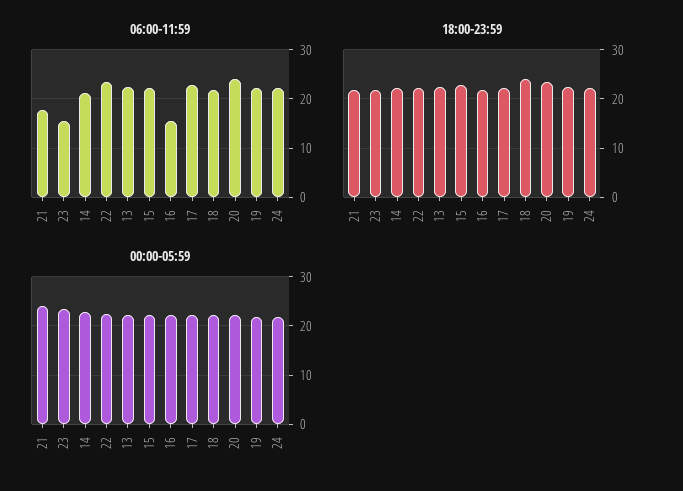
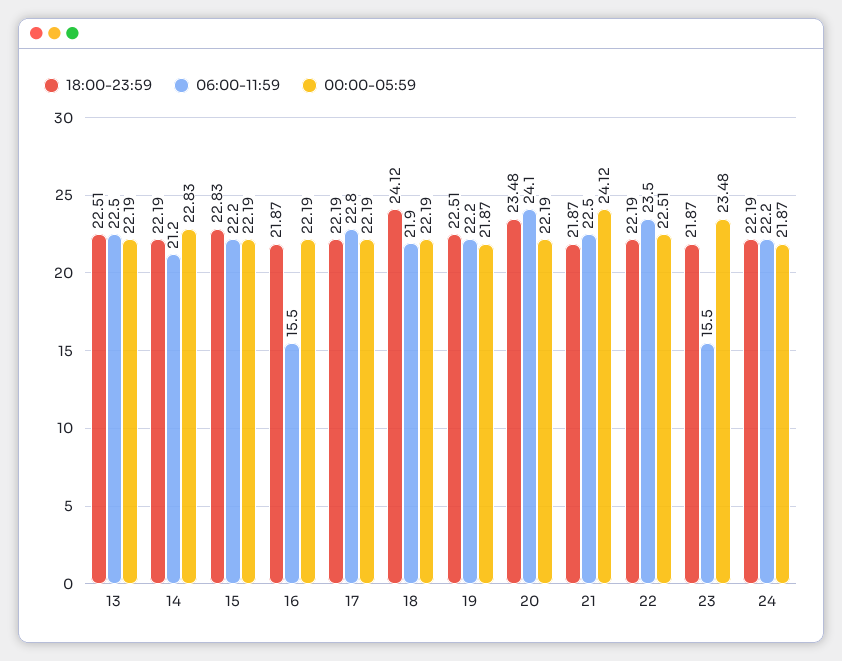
06:00-11:59, 21: 18 -> 22.5

